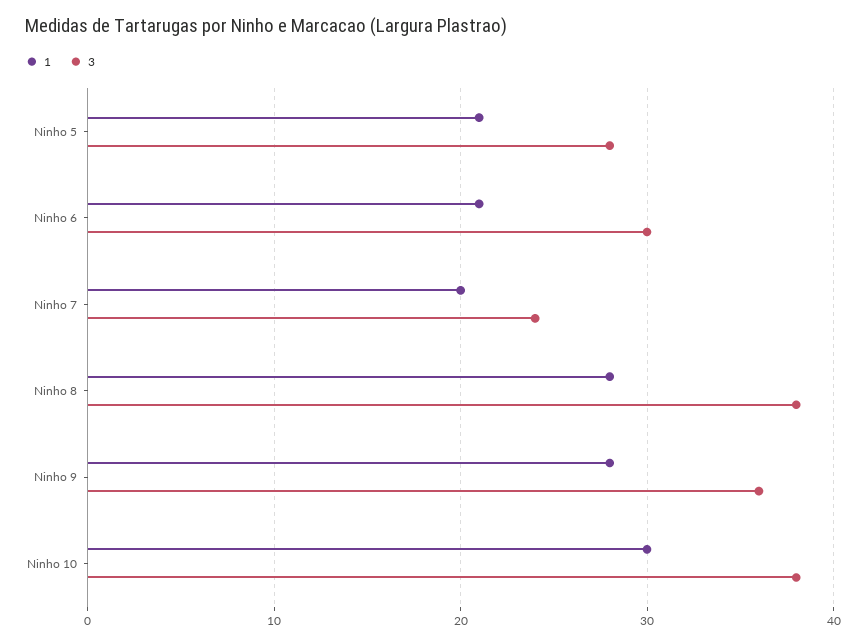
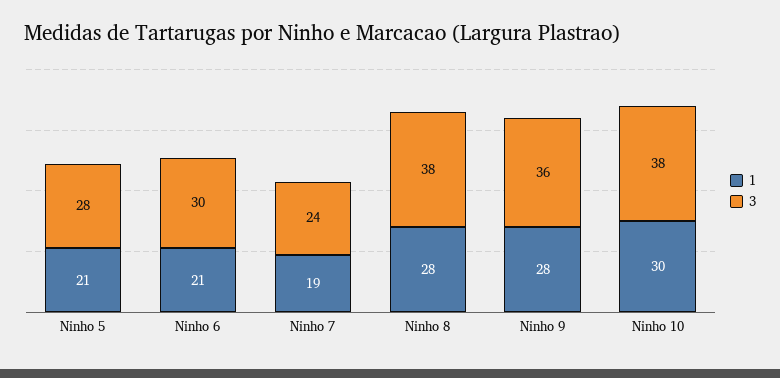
1, Ninho 7: 20 -> 19

